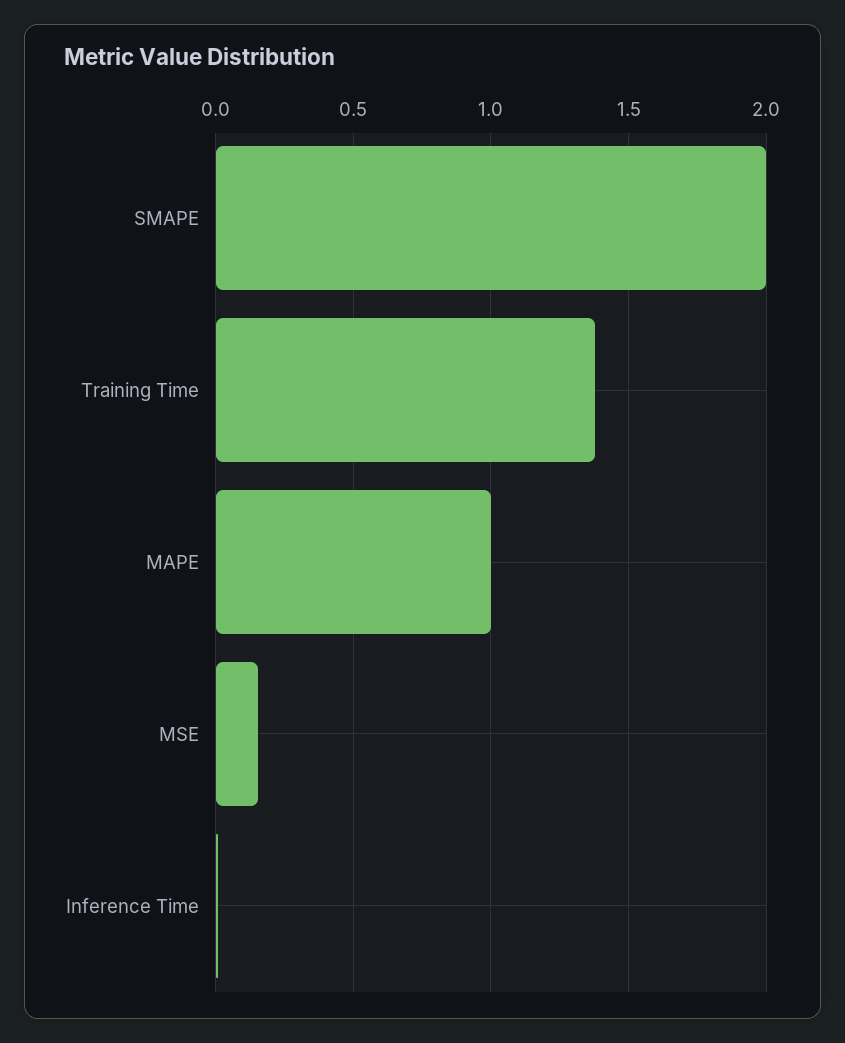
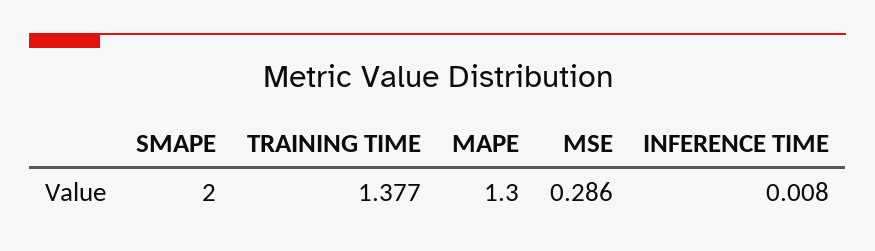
MAPE: 1 -> 1.3
MSE: 0.15 -> 0.286

